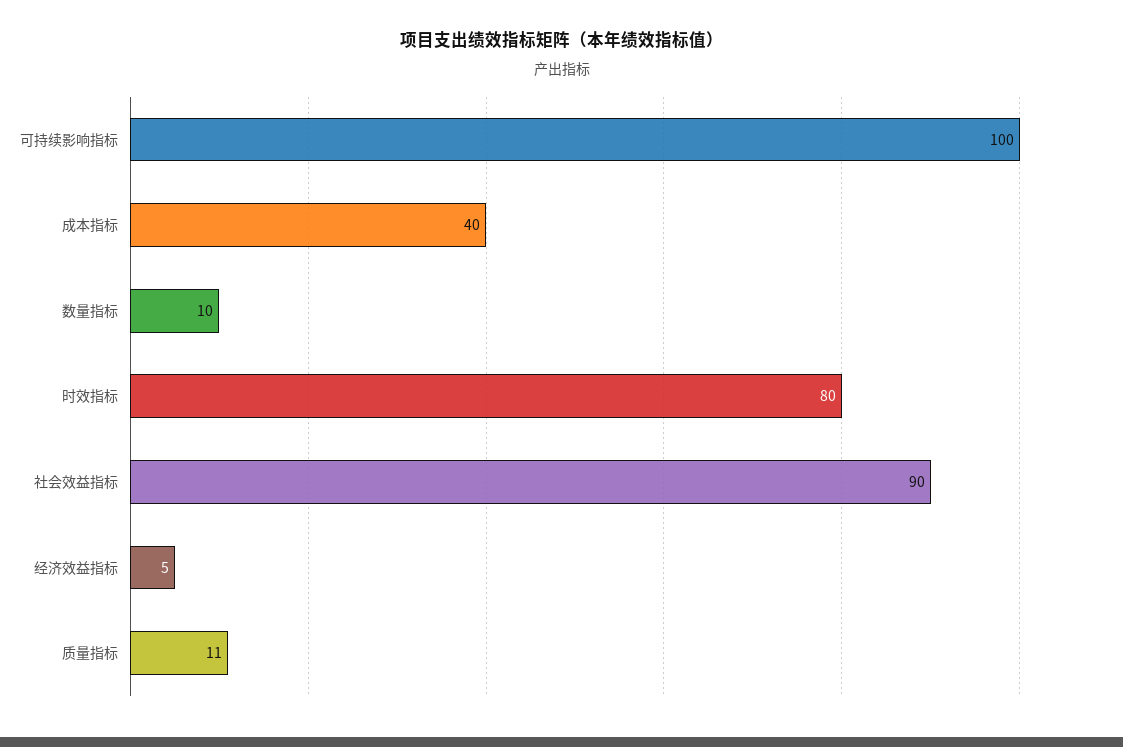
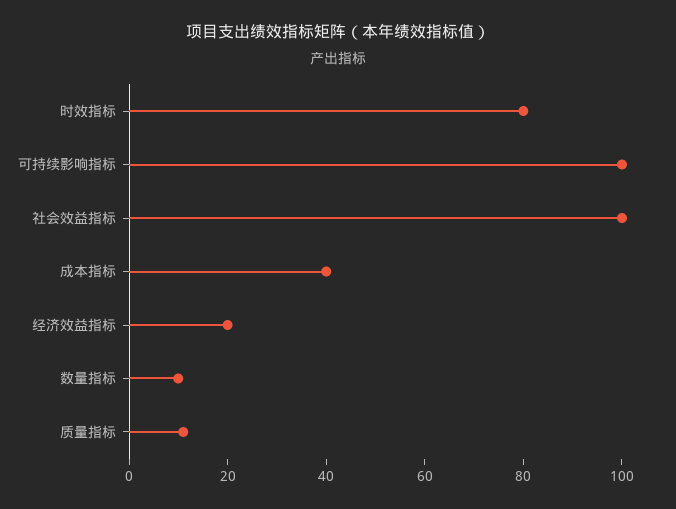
社会效益指标: 90 -> 100
经济效益指标: 5 -> 20

